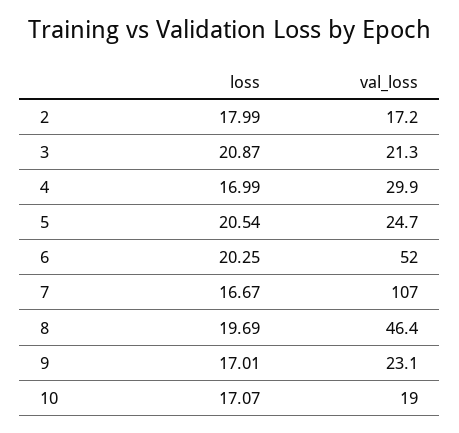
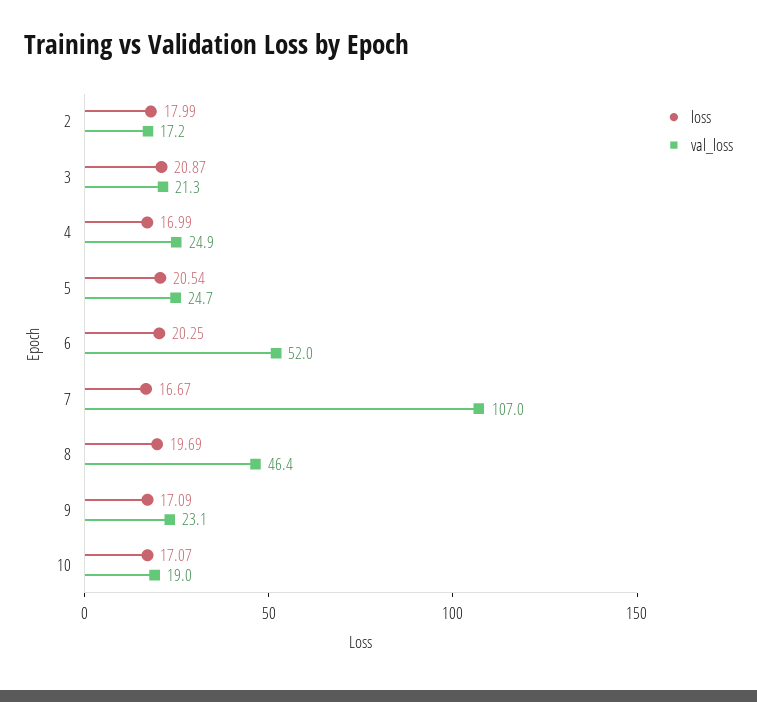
val_loss, 4: 29.9 -> 24.9
loss, 9: 17.01 -> 17.09

